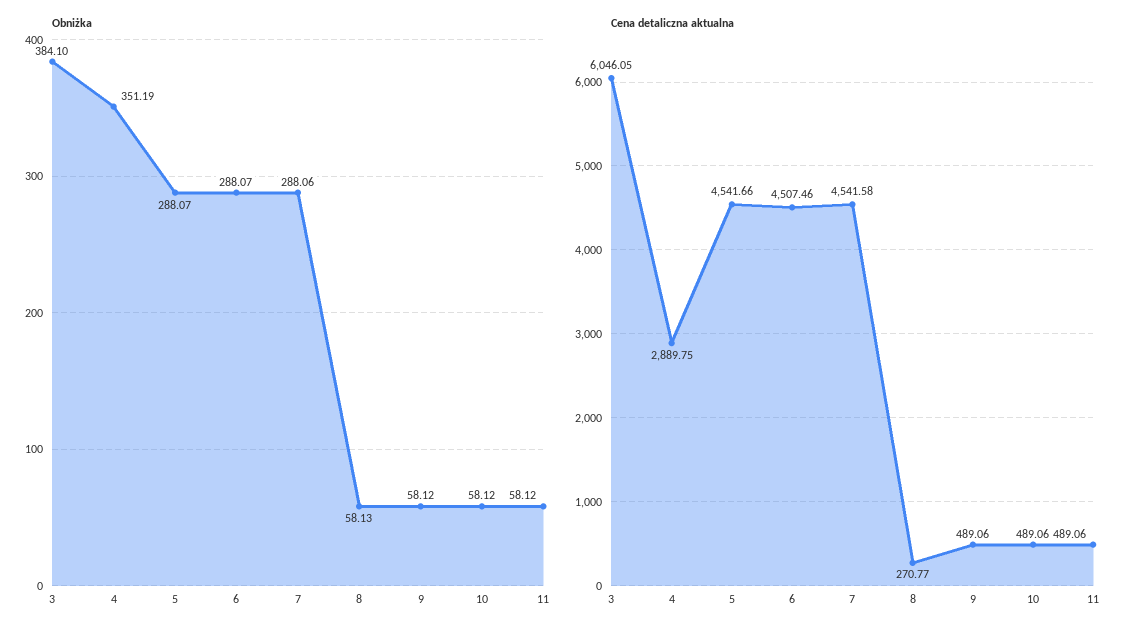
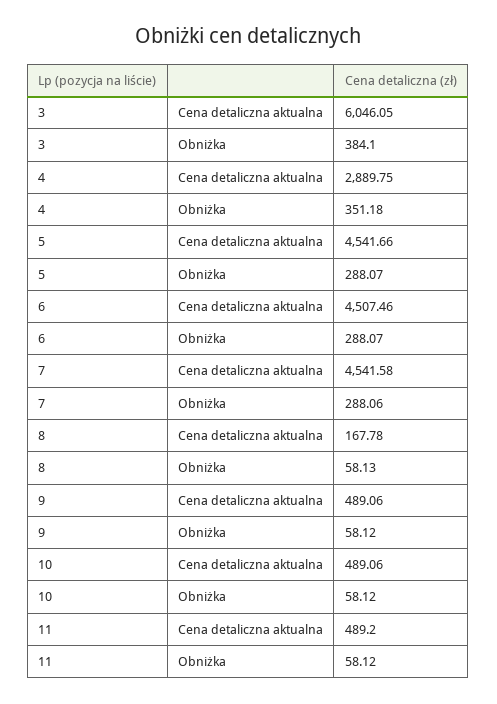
Obniżka, 4: 351.19 -> 351.18
Cena detaliczna aktualna, 8: 270.77 -> 167.78
Cena detaliczna aktualna, 11: 489.06 -> 489.2

